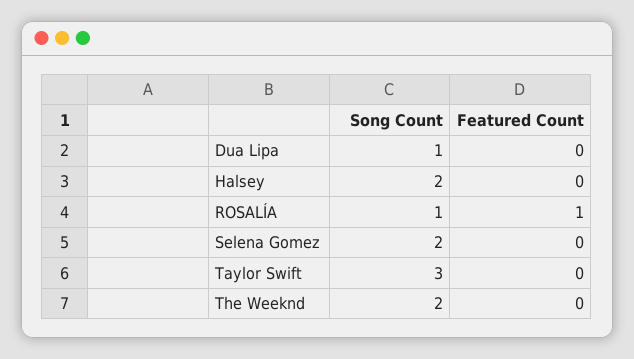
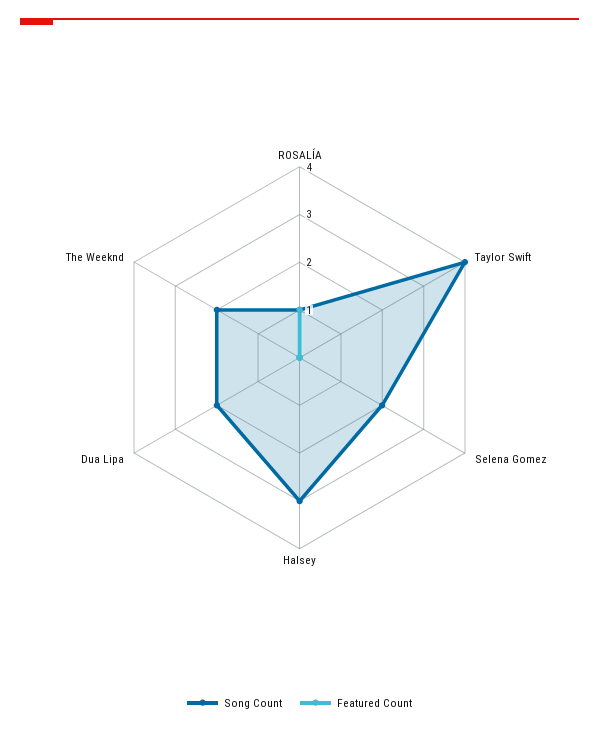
Song Count, Dua Lipa: 1 -> 2
Song Count, Halsey: 2 -> 3
Song Count, Taylor Swift: 3 -> 4

